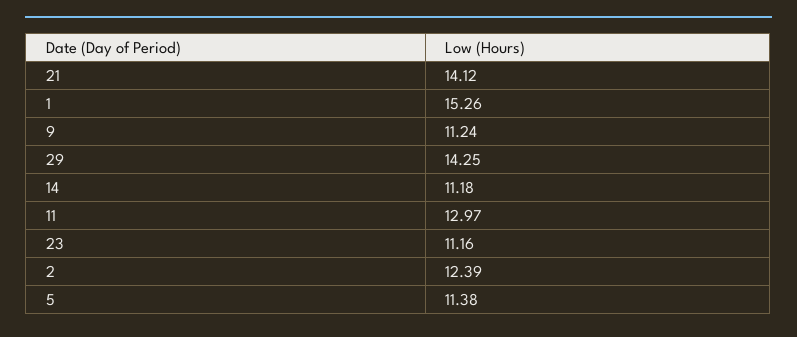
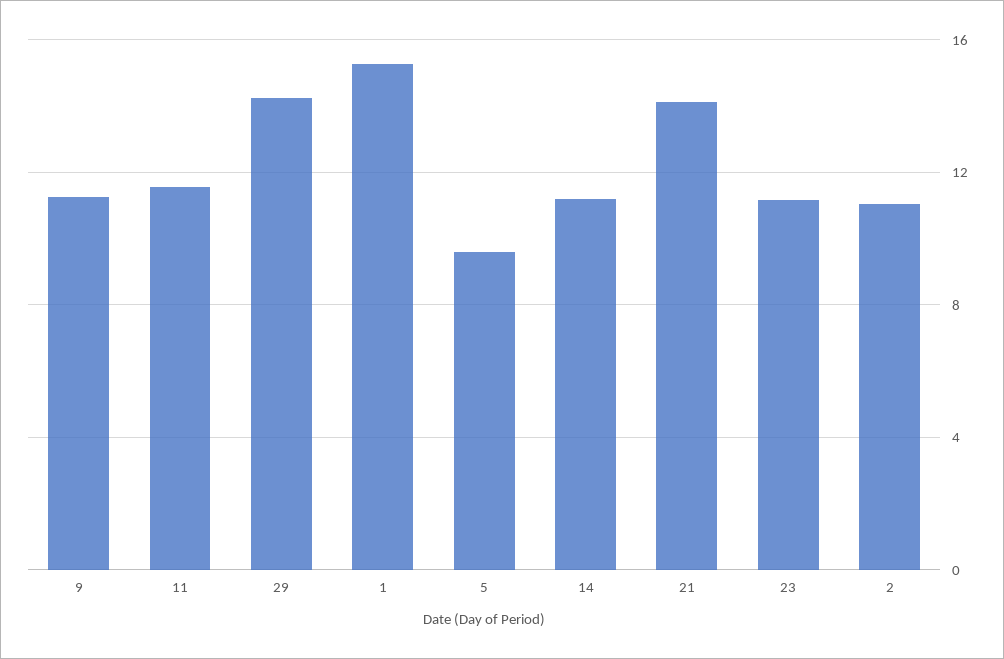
11: 12.97 -> 11.5
2: 12.39 -> 11
5: 11.38 -> 9.5

